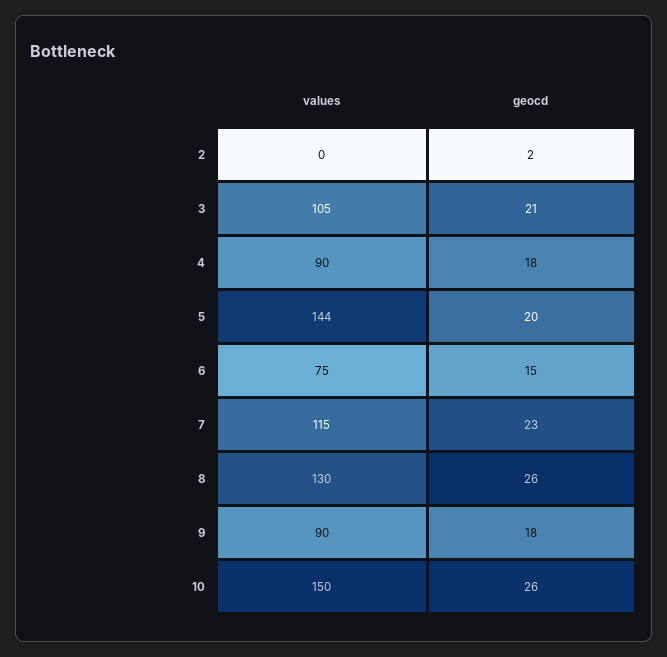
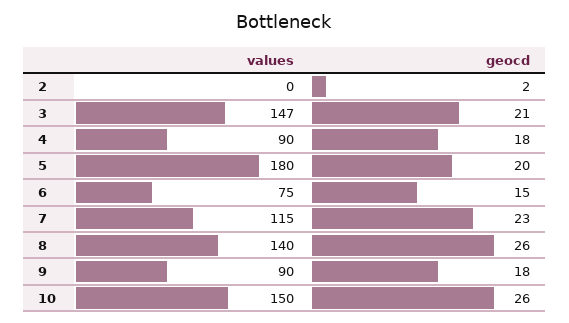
values, 3: 105 -> 147
values, 5: 144 -> 180
values, 8: 130 -> 140

